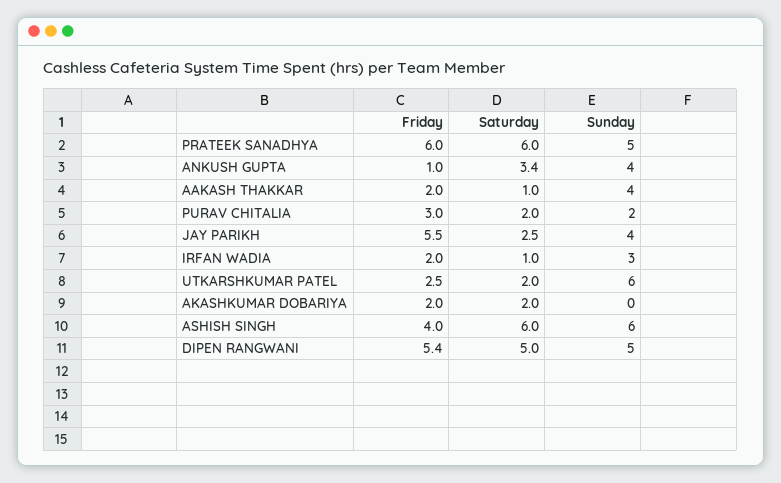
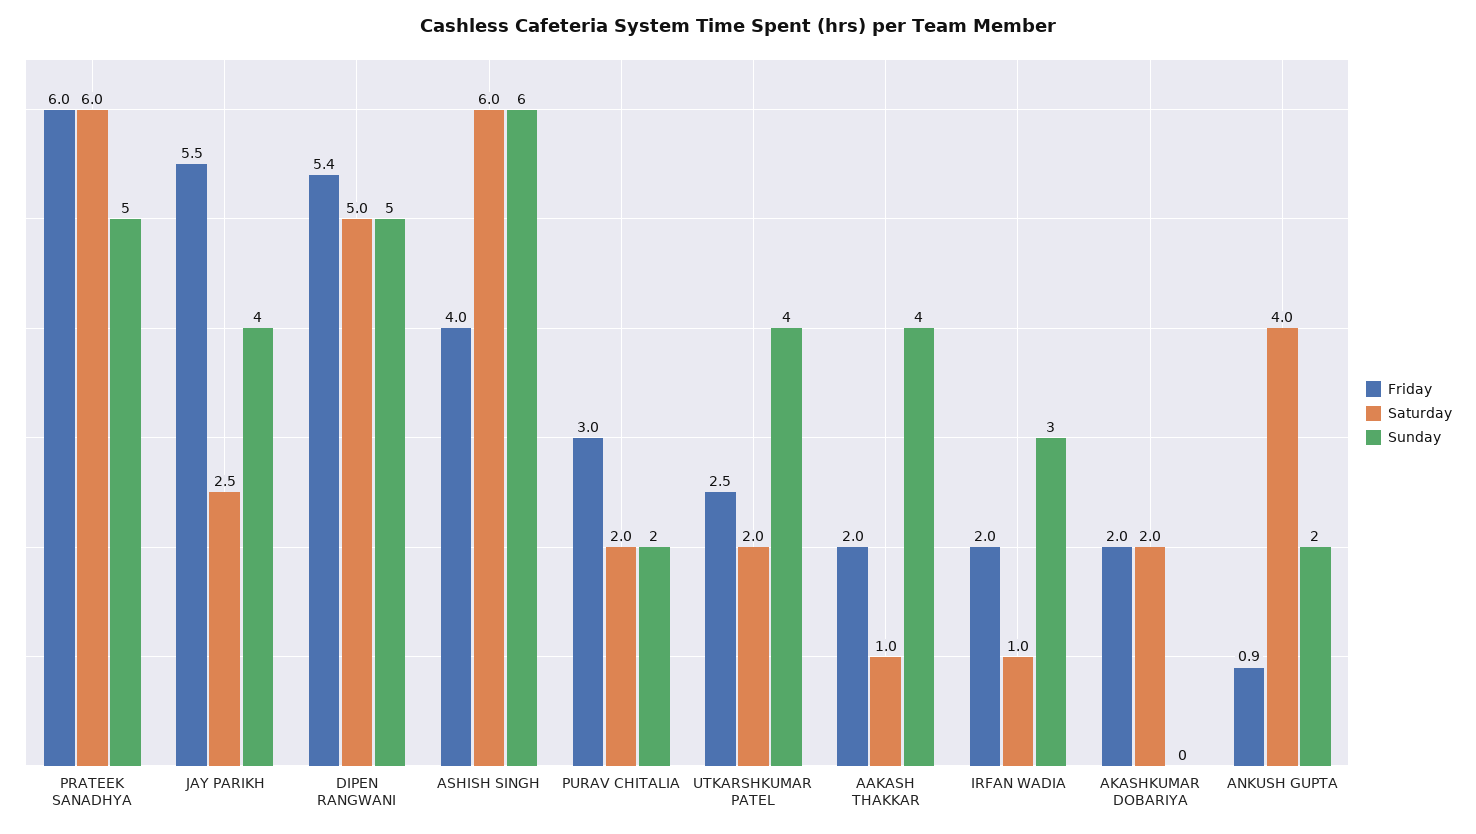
Friday, ANKUSH GUPTA: 1 -> 0.9
Saturday, ANKUSH GUPTA: 3.4 -> 4
Sunday, ANKUSH GUPTA: 4 -> 2
Sunday, UTKARSHKUMAR PATEL: 6 -> 4

